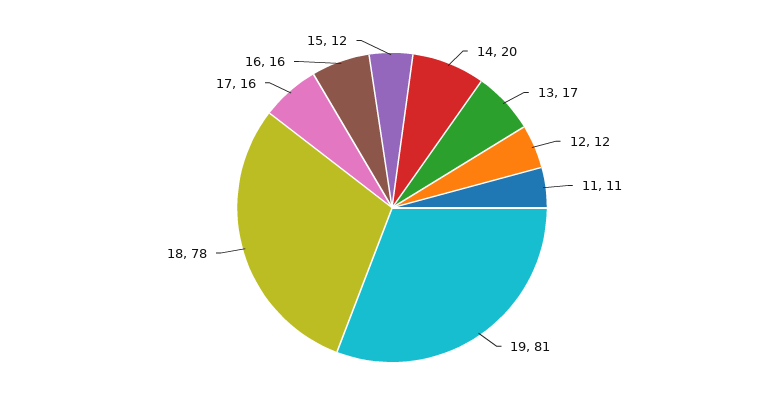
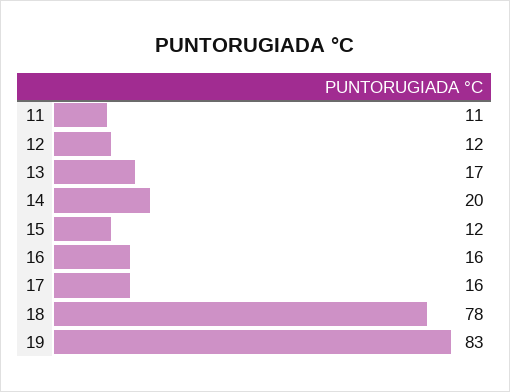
19: 81 -> 83

